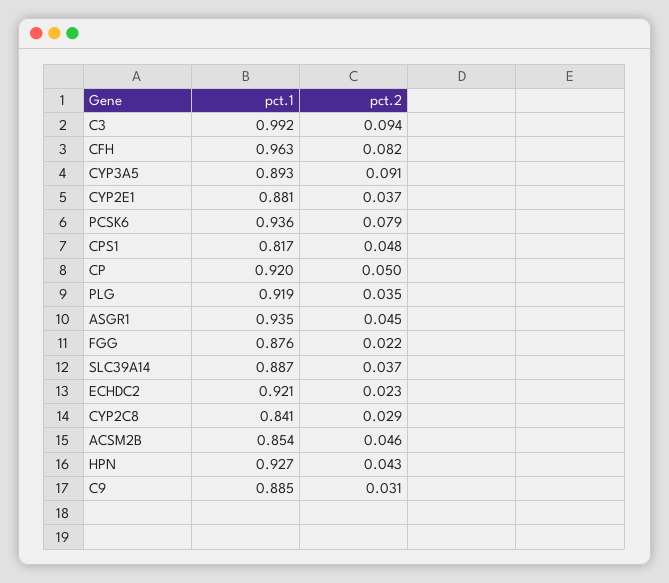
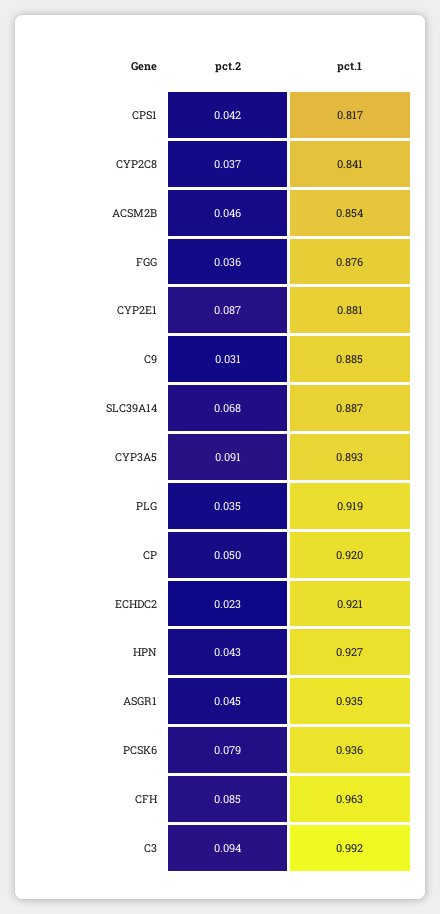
pct.2, CFH: 0.082 -> 0.085
pct.2, CYP2E1: 0.037 -> 0.087
pct.2, CPS1: 0.048 -> 0.042
pct.2, FGG: 0.022 -> 0.036
pct.2, SLC39A14: 0.037 -> 0.068
pct.2, CYP2C8: 0.029 -> 0.037

